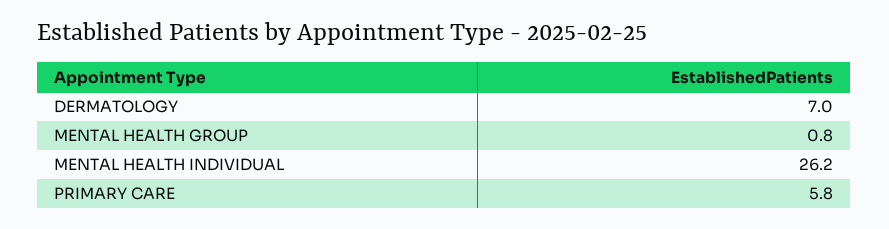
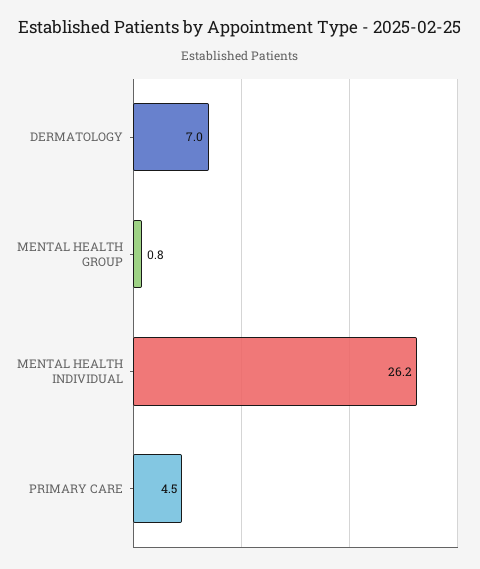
PRIMARY CARE: 5.8 -> 4.5

